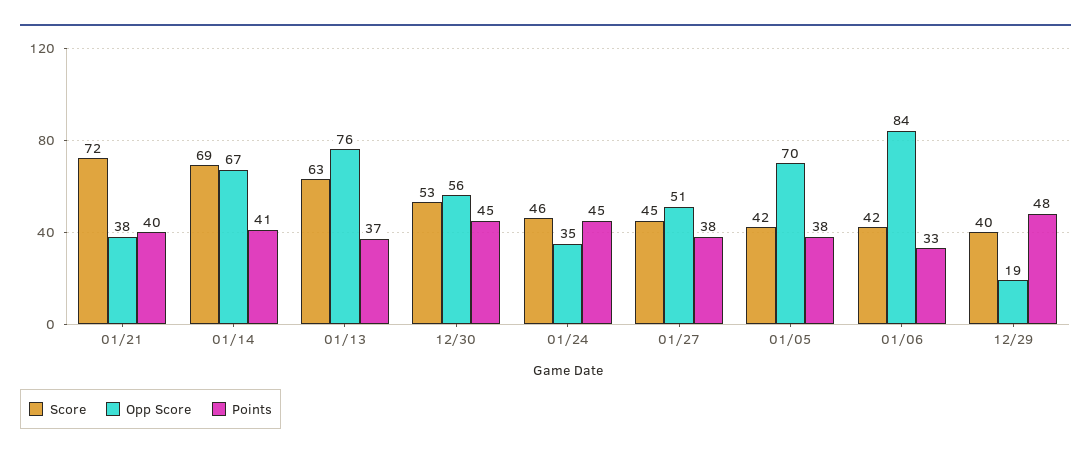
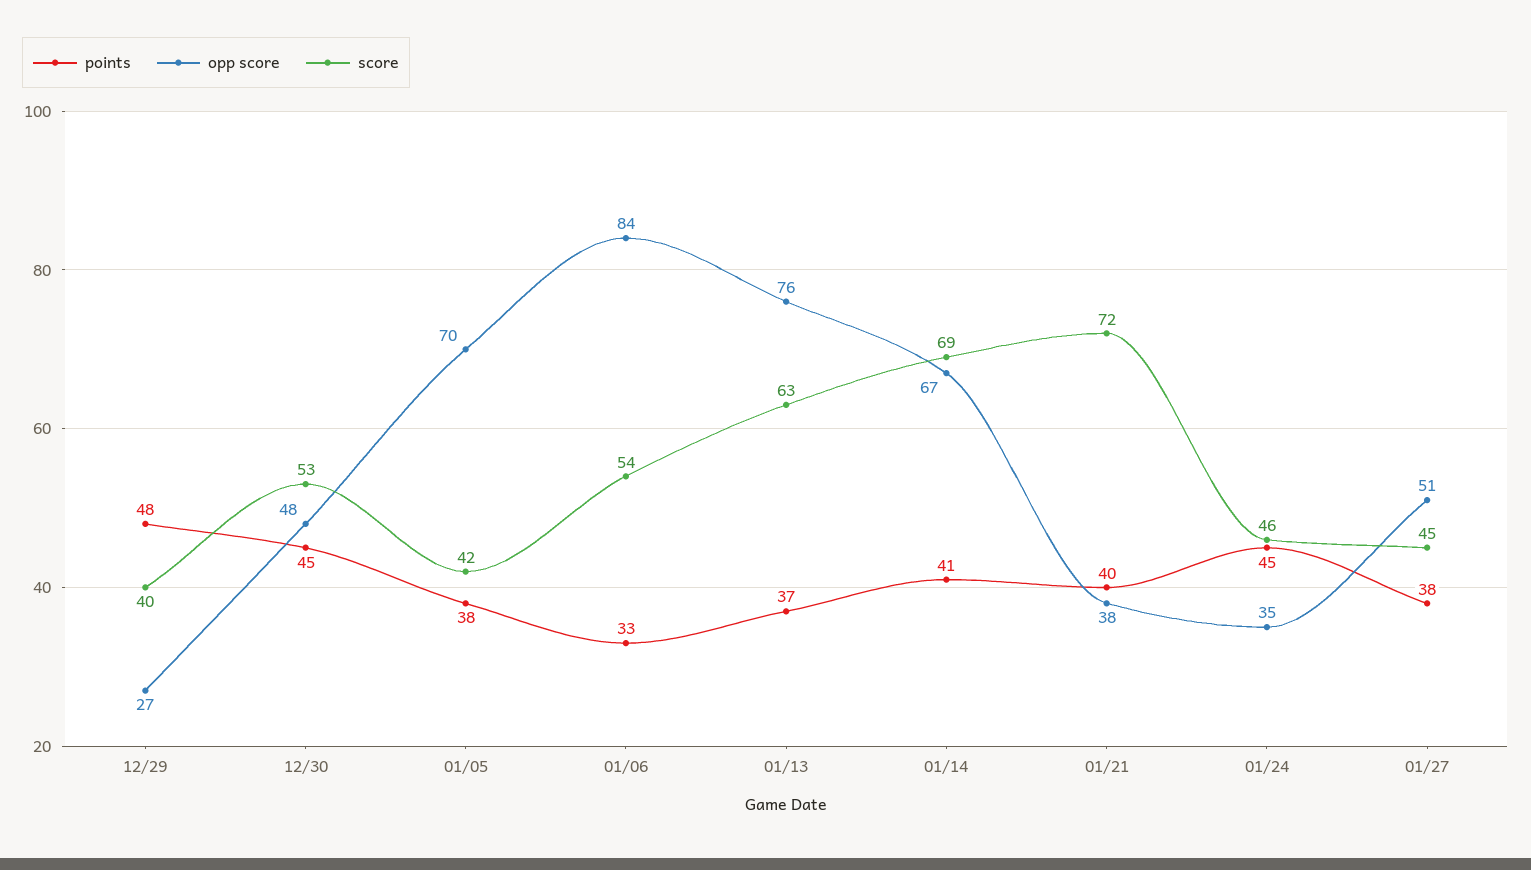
Opp Score, 12/30: 56 -> 48
Score, 01/06: 42 -> 54
Opp Score, 12/29: 19 -> 27

